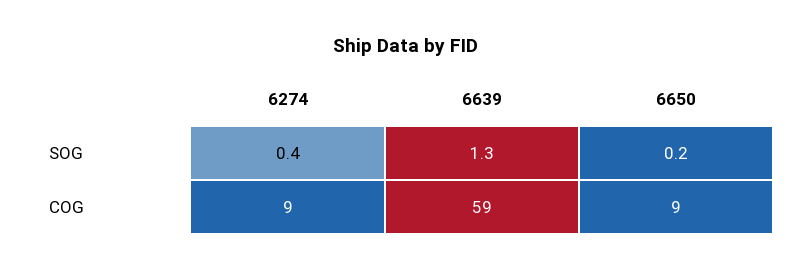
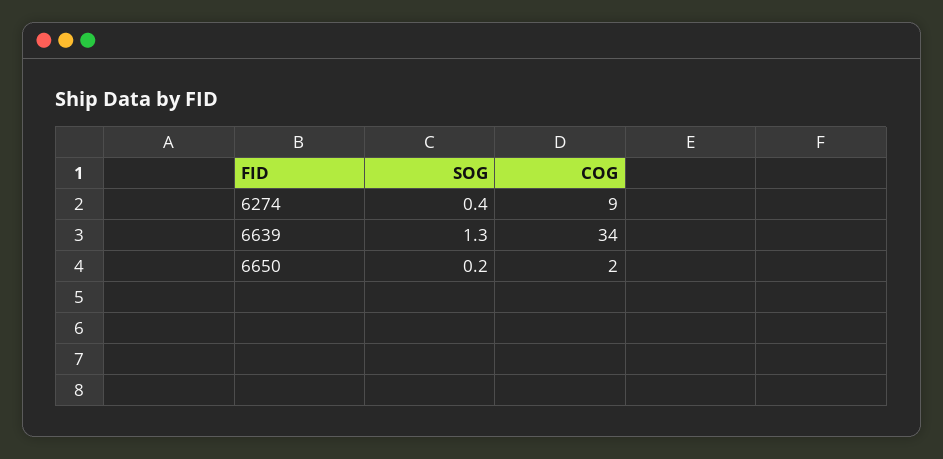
6639, COG: 59 -> 34
6650, COG: 9 -> 2

